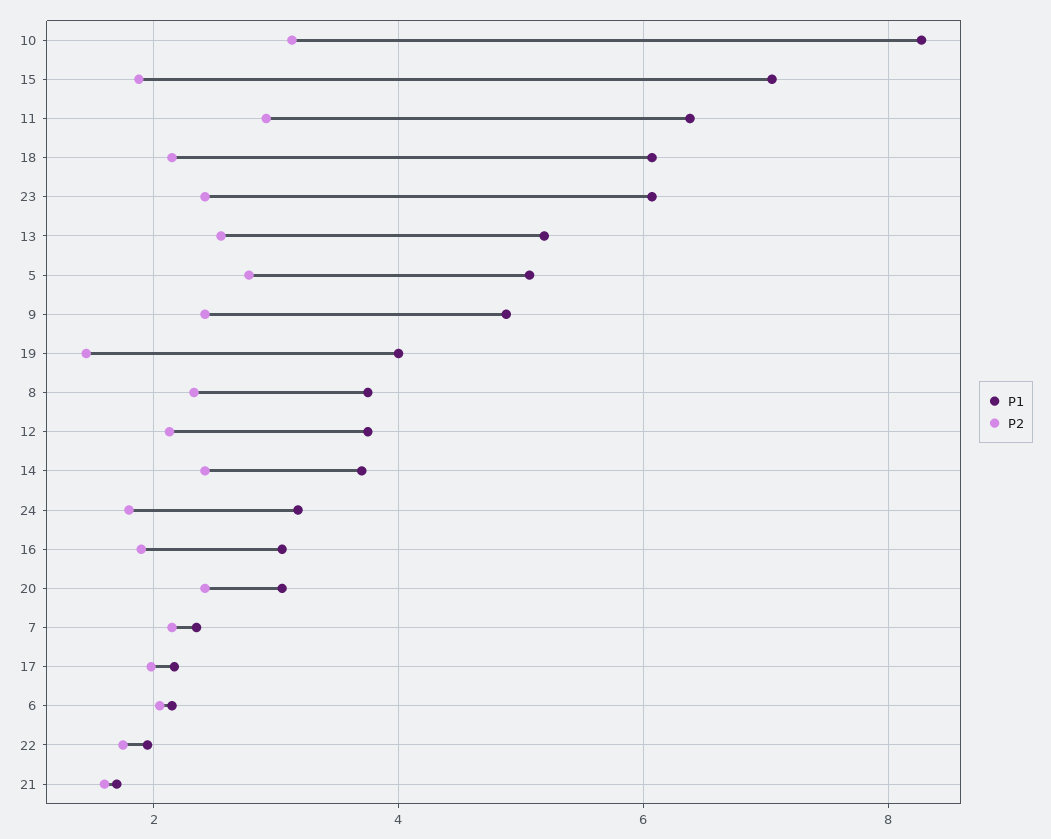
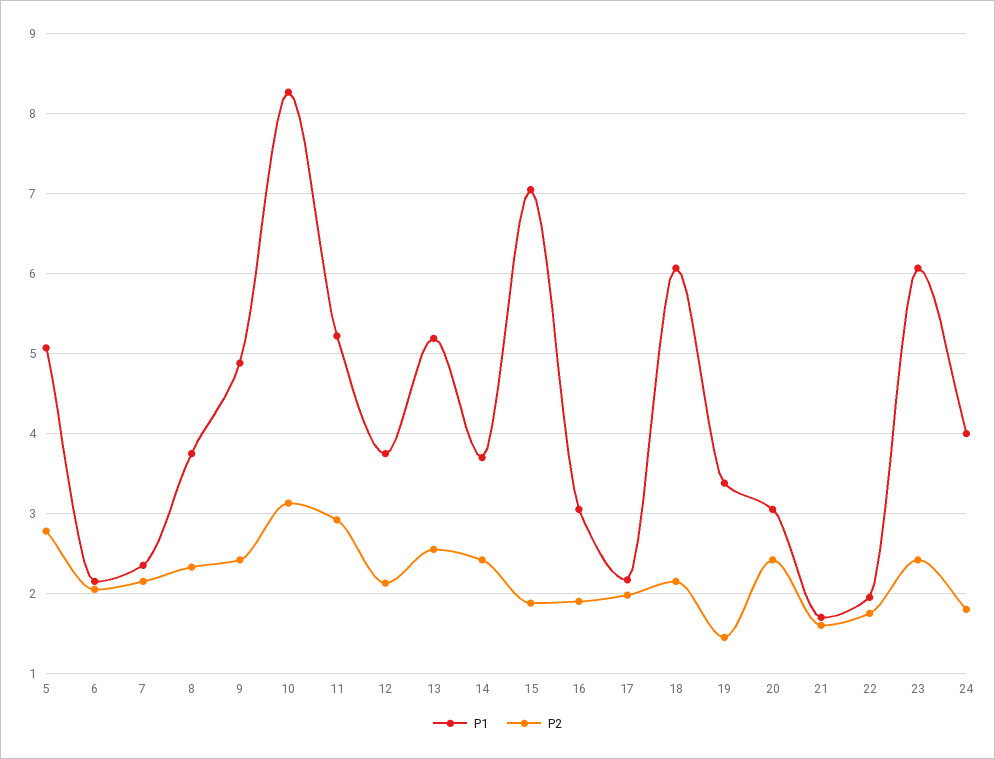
P1, 11: 6.4 -> 5.2
P1, 19: 4 -> 3.4
P1, 24: 3.2 -> 4

